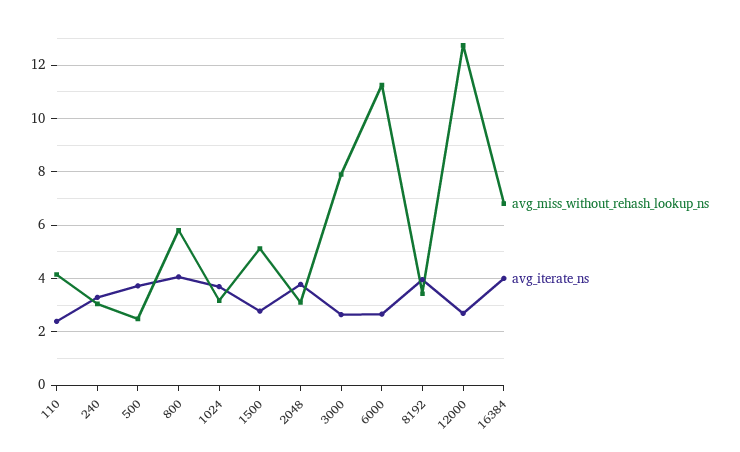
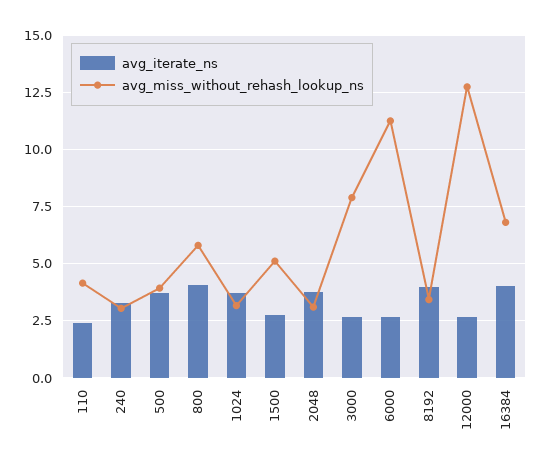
avg_miss_without_rehash_lookup_ns, 500: 2.5 -> 4

